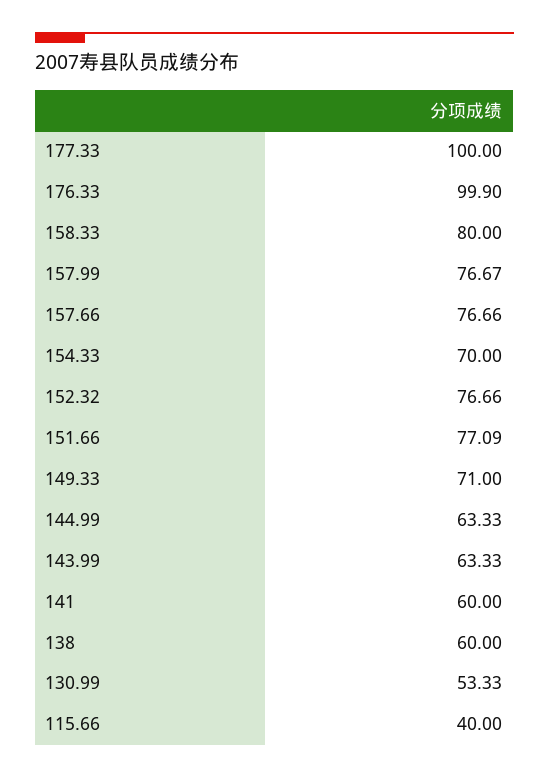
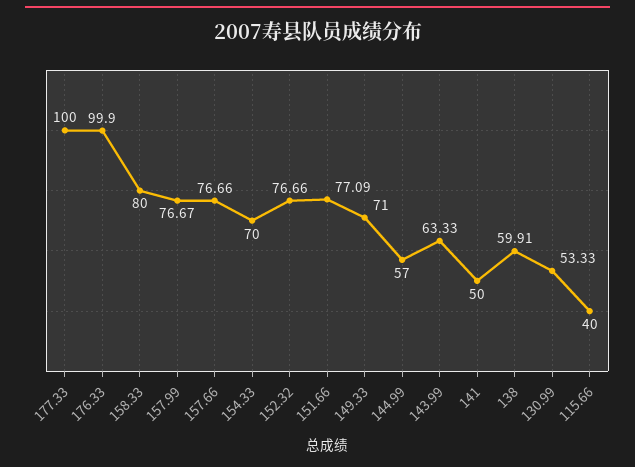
144.99: 63.33 -> 57
141: 60 -> 50
138: 60 -> 59.91

